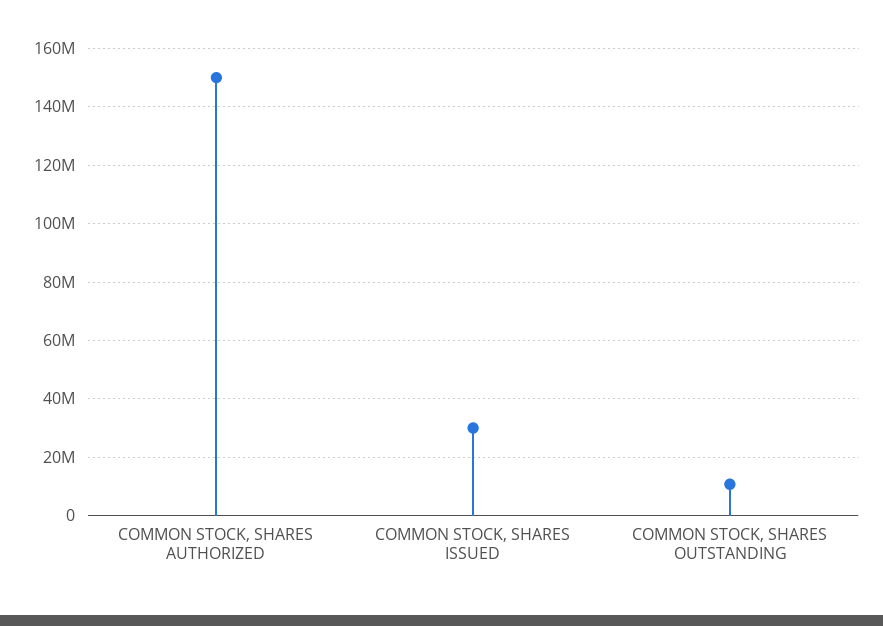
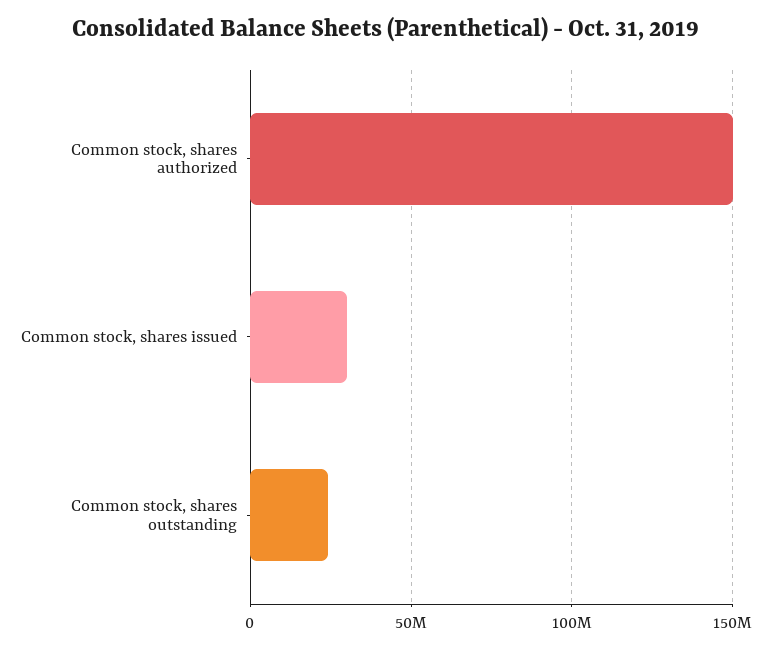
COMMON STOCK, SHARES OUTSTANDING: 10000000 -> 25000000

